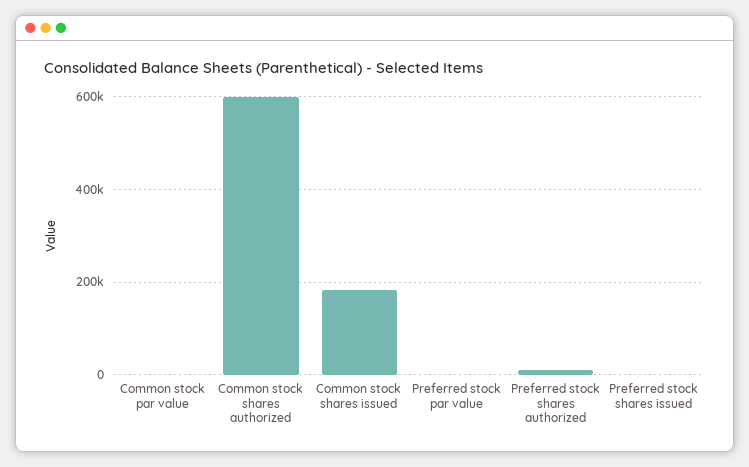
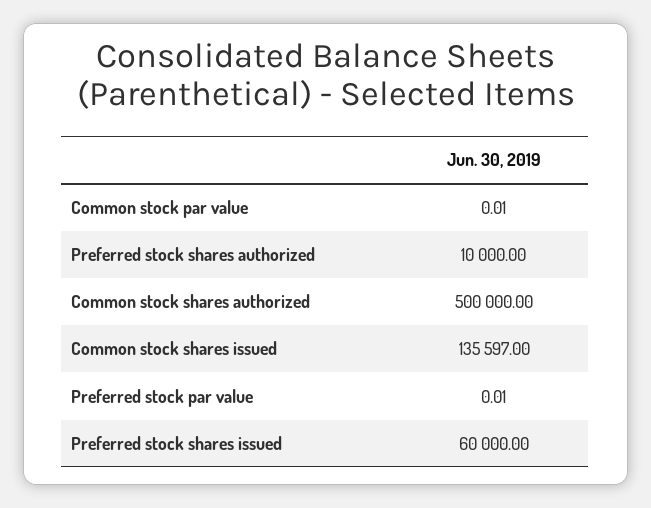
Common stock shares authorized: 600000 -> 500000
Common stock shares issued: 180000 -> 135597
Preferred stock shares issued: 0 -> 60000

